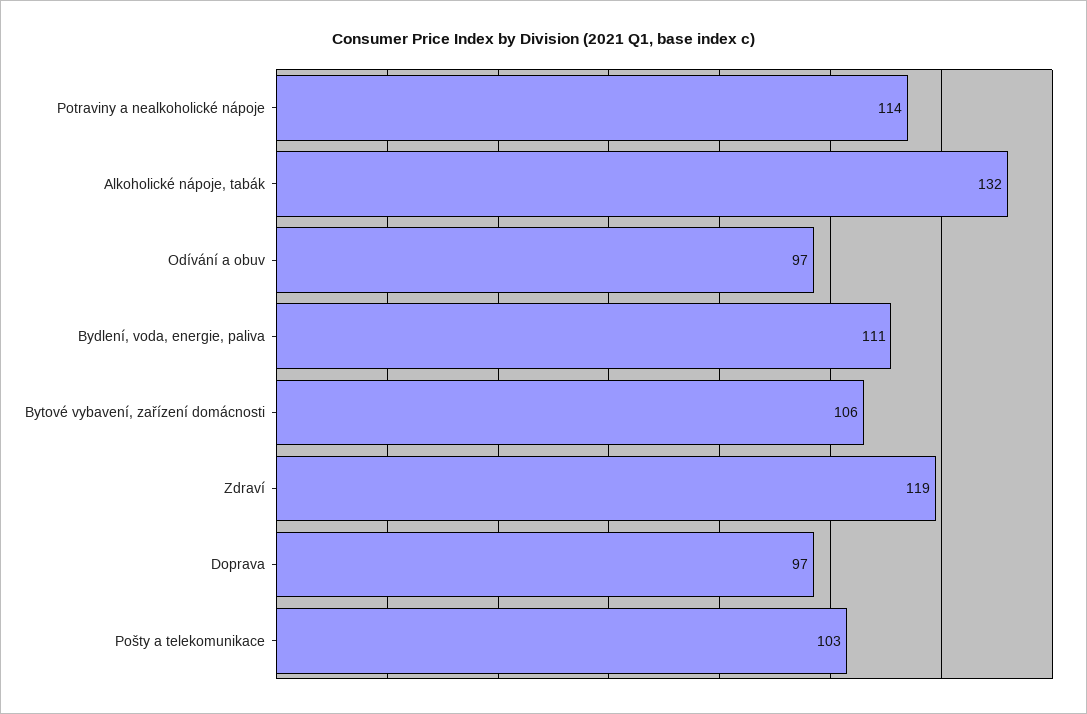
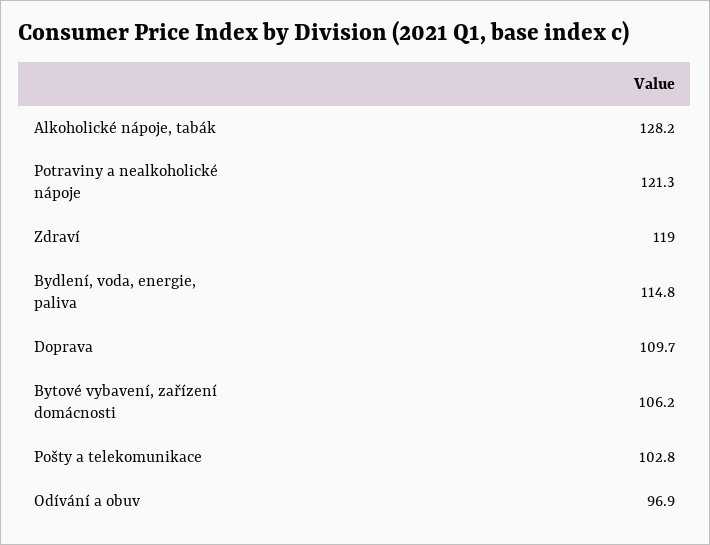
Potraviny a nealkoholické nápoje: 114 -> 121.3
Alkoholické nápoje, tabák: 132 -> 128.2
Bydlení, voda, energie, paliva: 111 -> 114.8
Doprava: 97 -> 109.7

